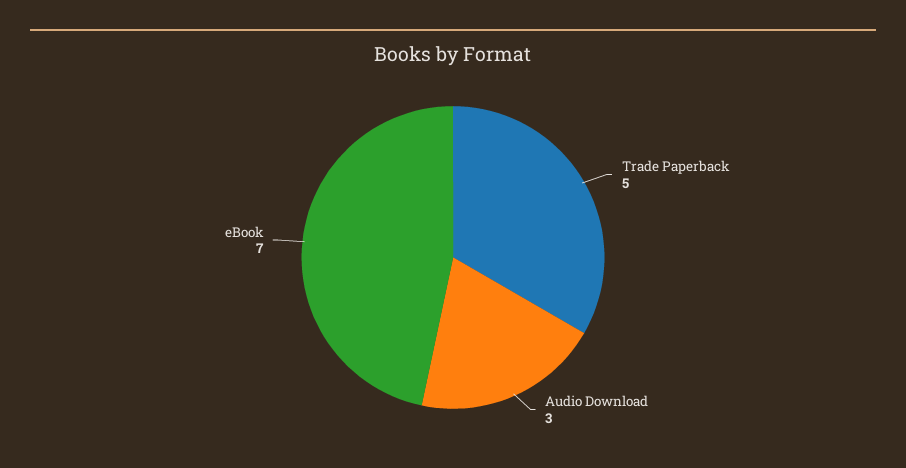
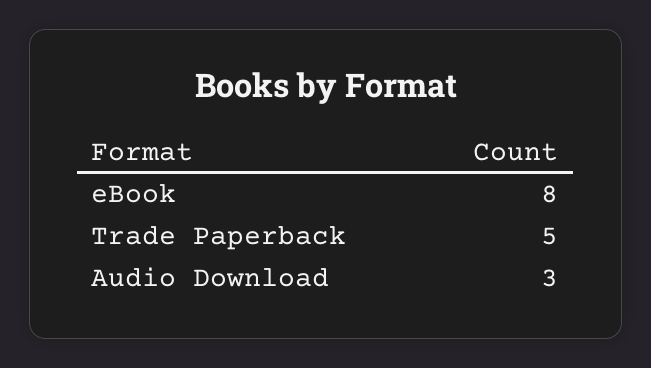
eBook: 7 -> 8

